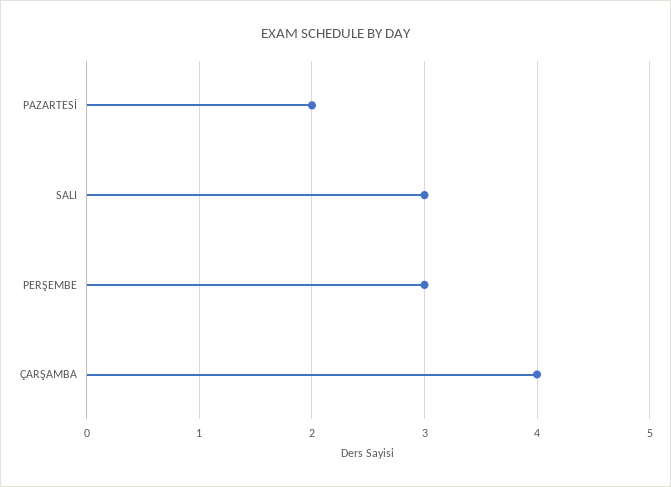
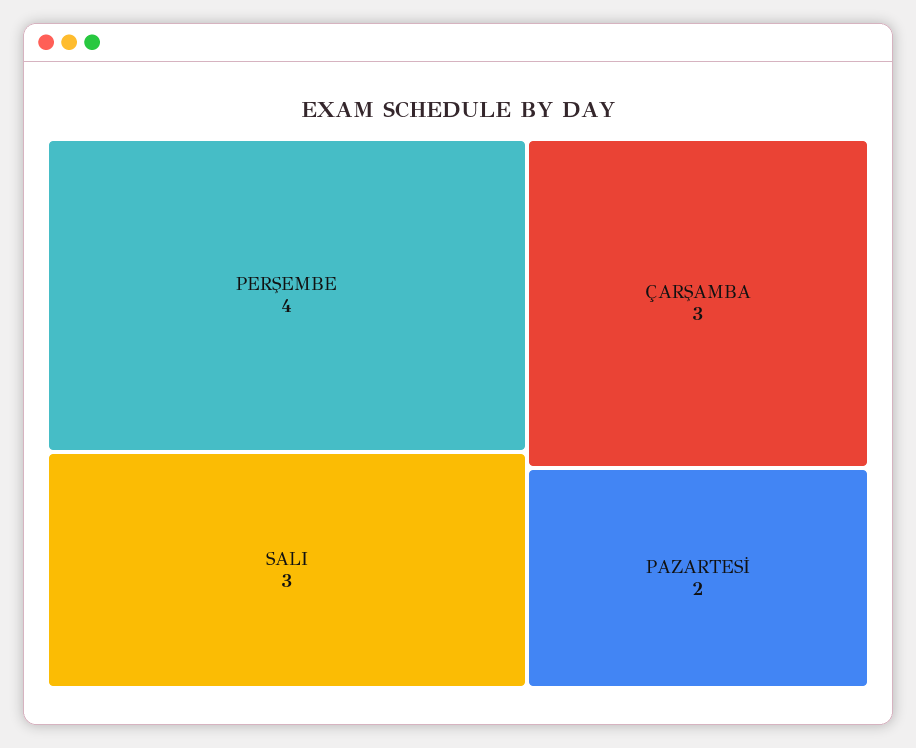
PERŞEMBE: 3 -> 4
ÇARŞAMBA: 4 -> 3

